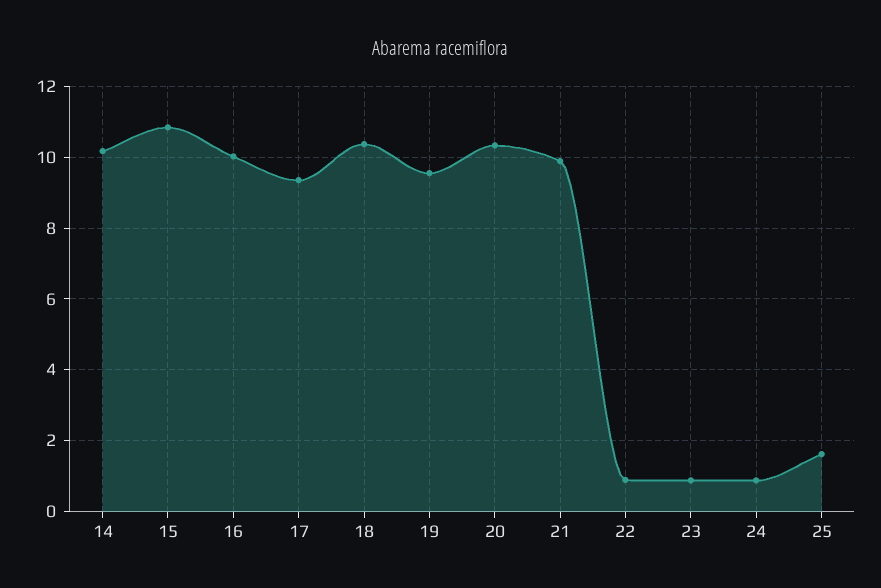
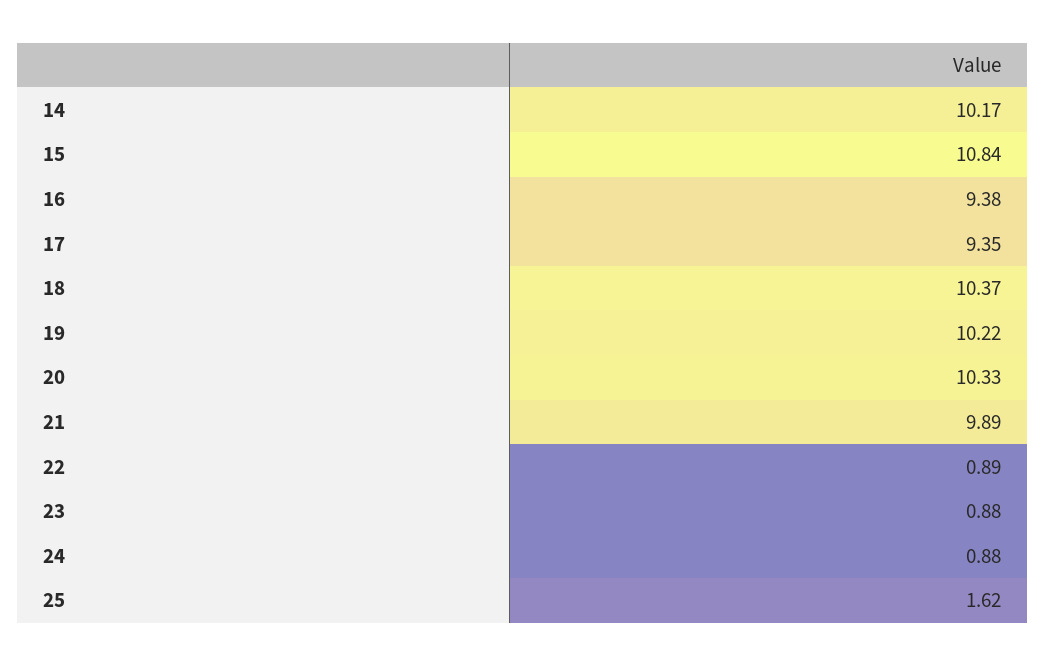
16: 10 -> 9.38
19: 9.6 -> 10.22

